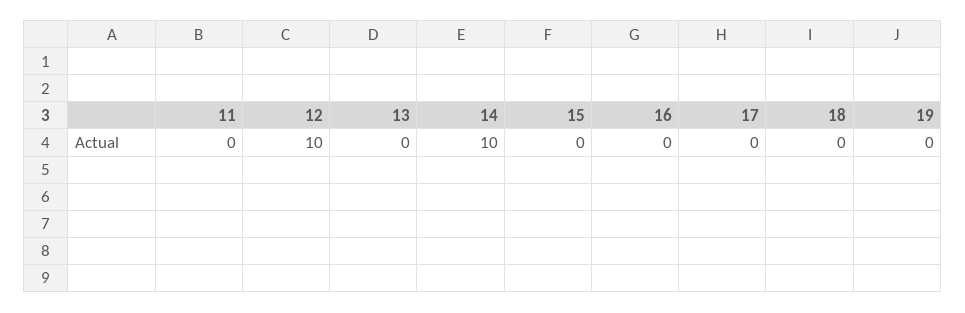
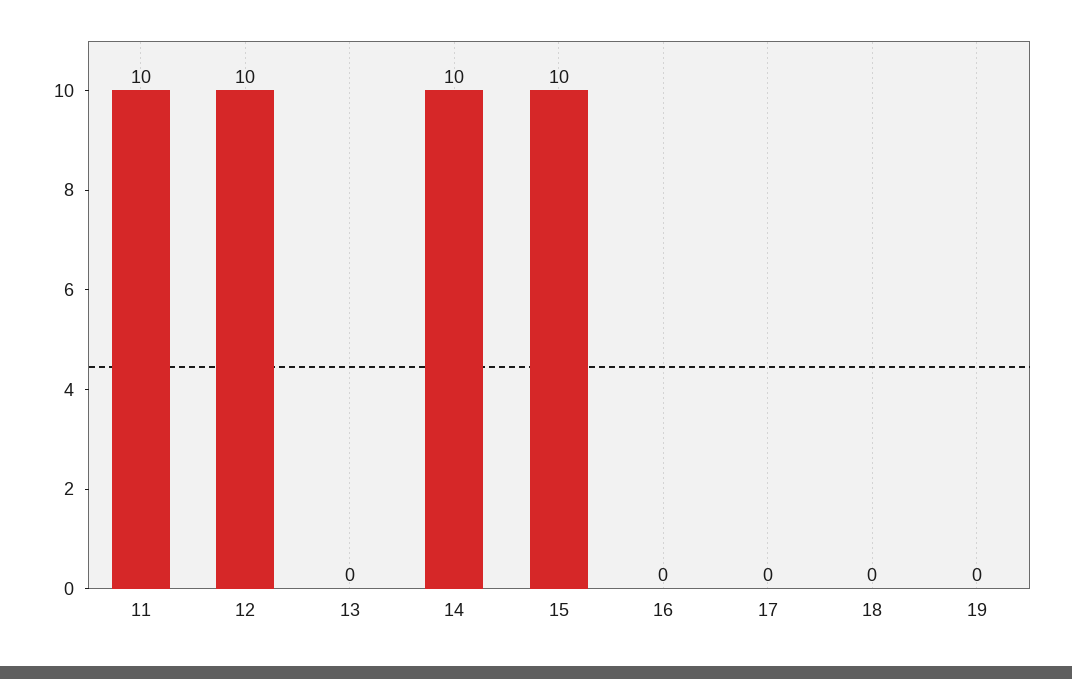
11: 0 -> 10
15: 0 -> 10

